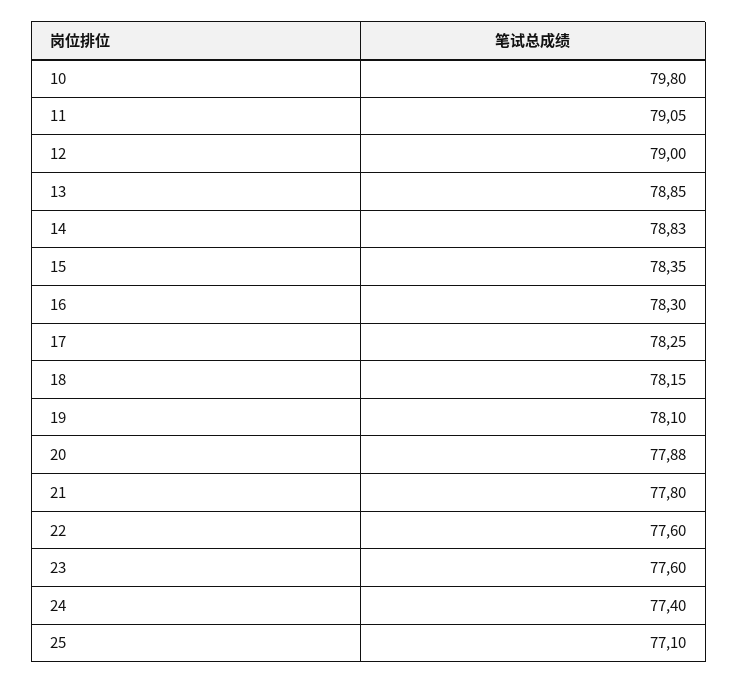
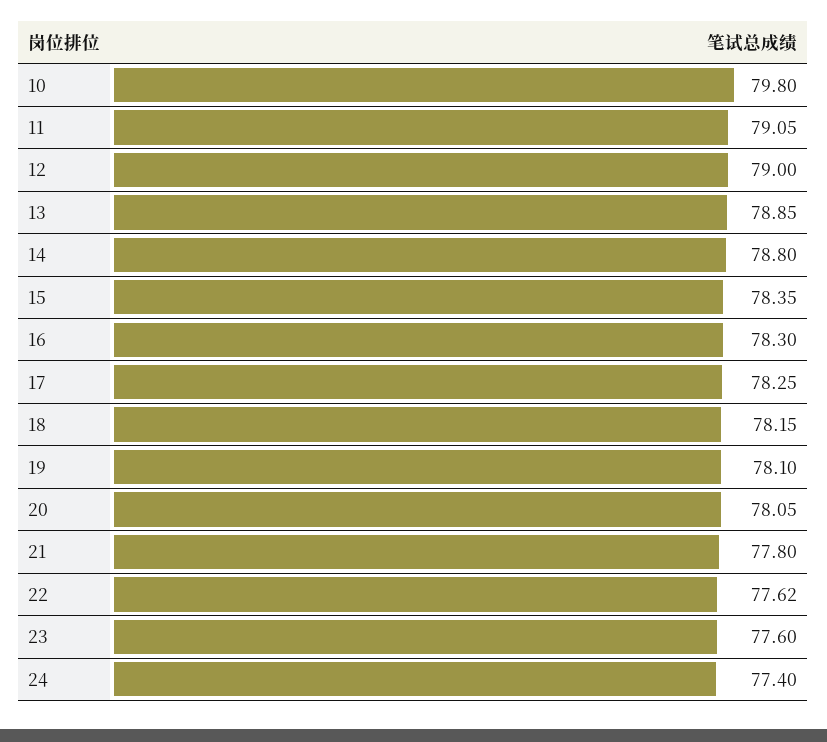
14: 78.83 -> 78.8
20: 77.88 -> 78.05
22: 77.6 -> 77.62
25: 77.1 -> none

